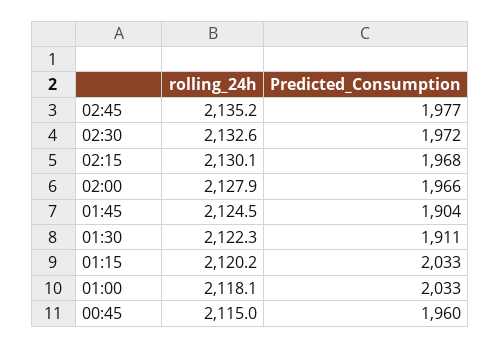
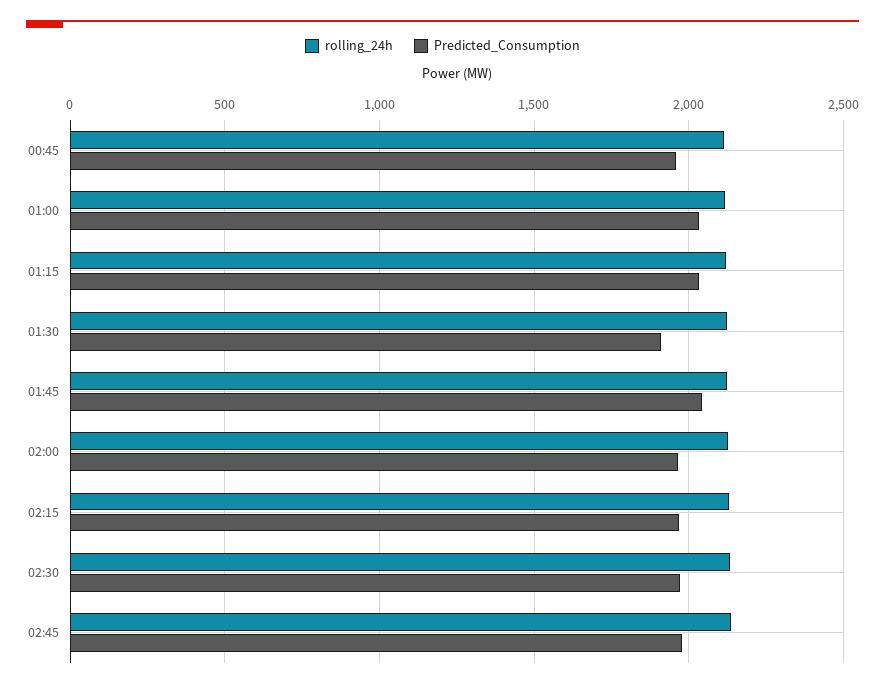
Predicted_Consumption, 01:45: 1904 -> 2050

